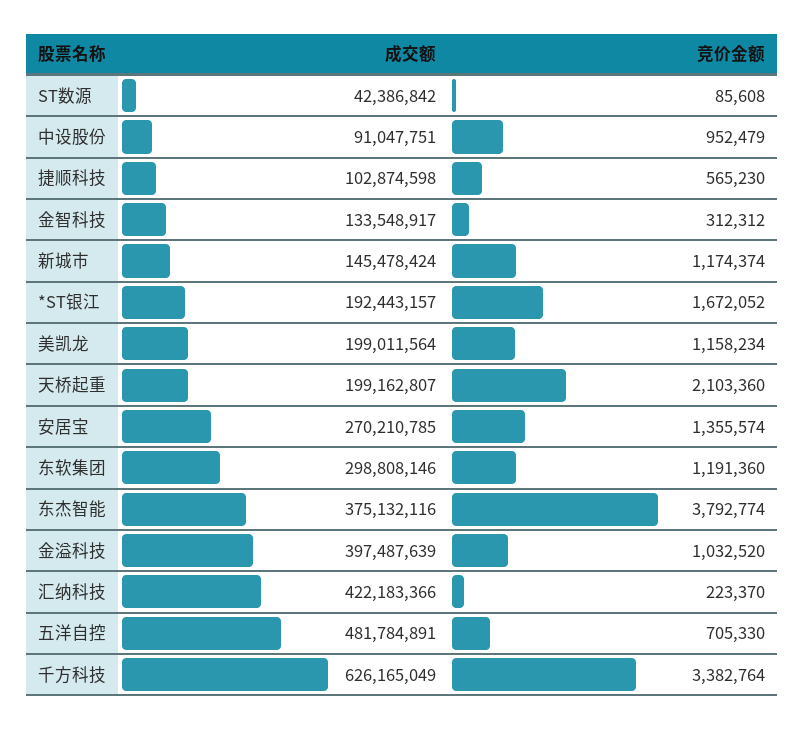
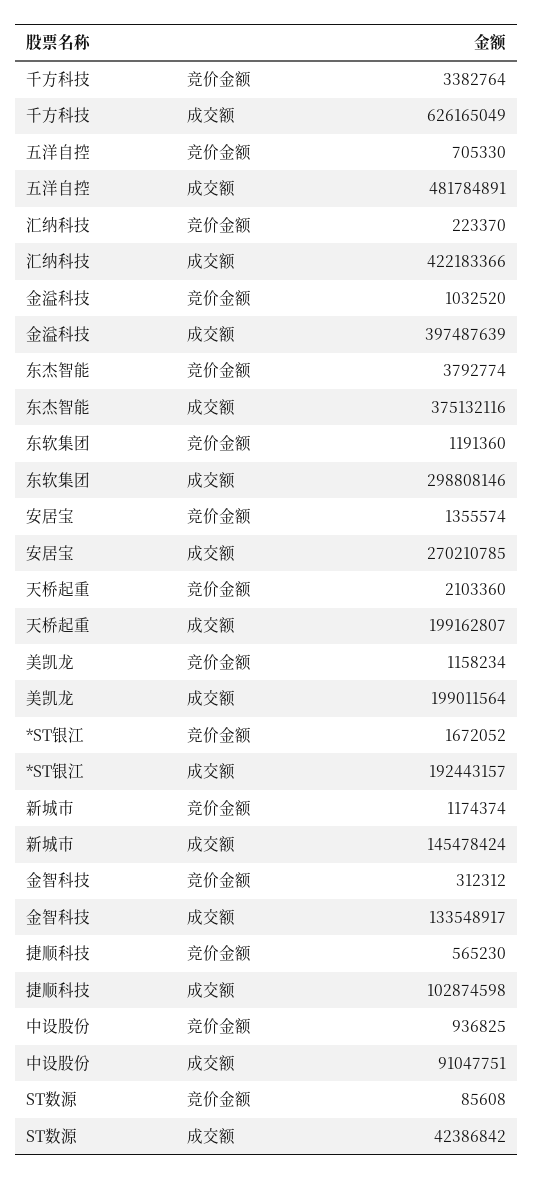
竞价金额, 中设股份: 952479 -> 936825

